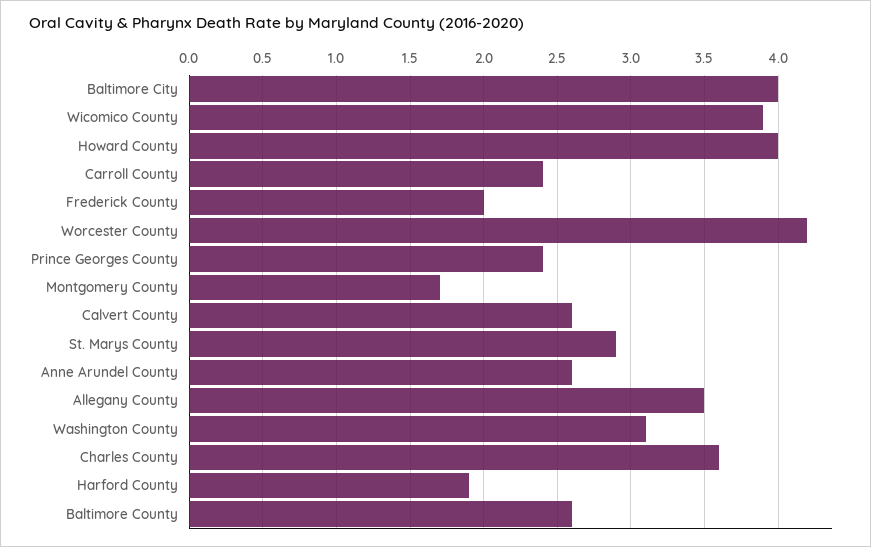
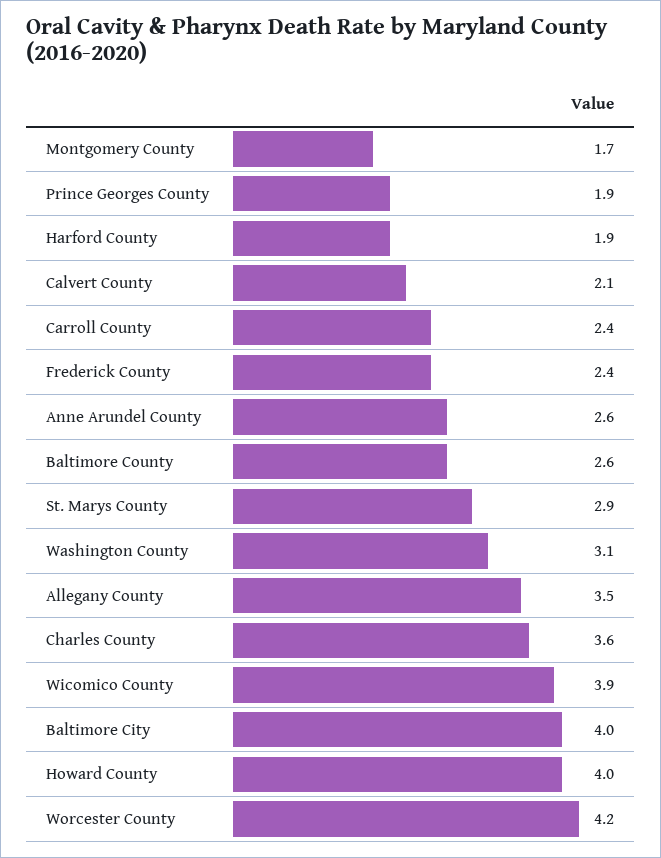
Frederick County: 2 -> 2.4
Prince Georges County: 2.4 -> 1.9
Calvert County: 2.6 -> 2.1

